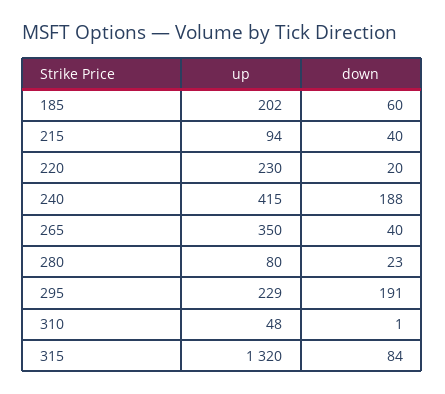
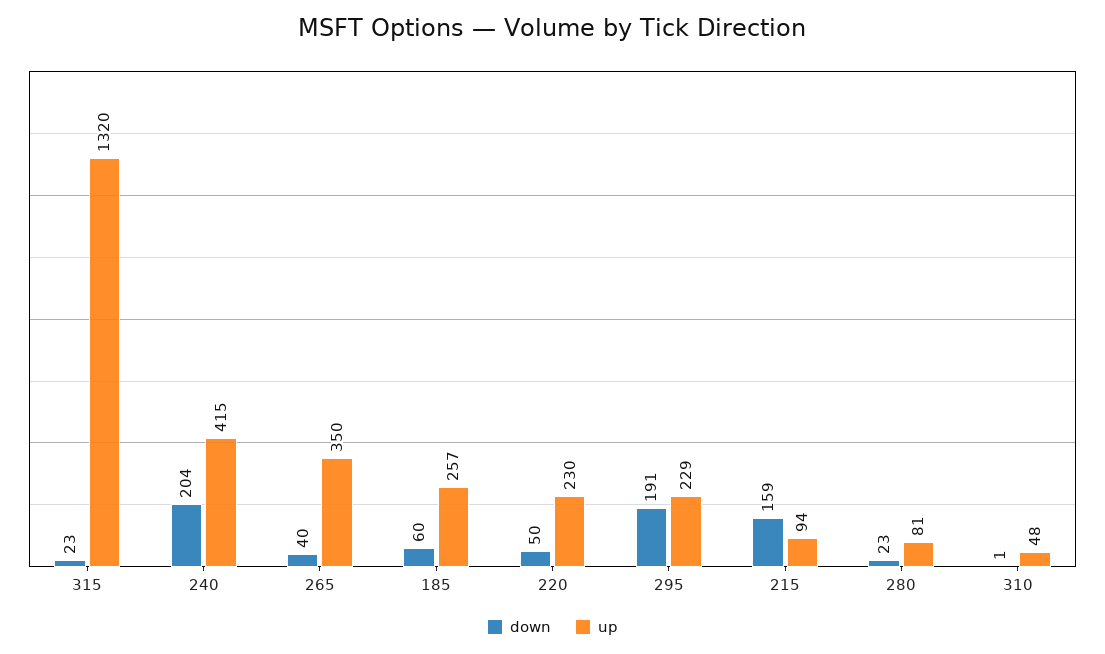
up, 185: 202 -> 257
down, 215: 40 -> 159
down, 220: 20 -> 50
down, 240: 188 -> 204
up, 280: 80 -> 81
down, 315: 84 -> 23

